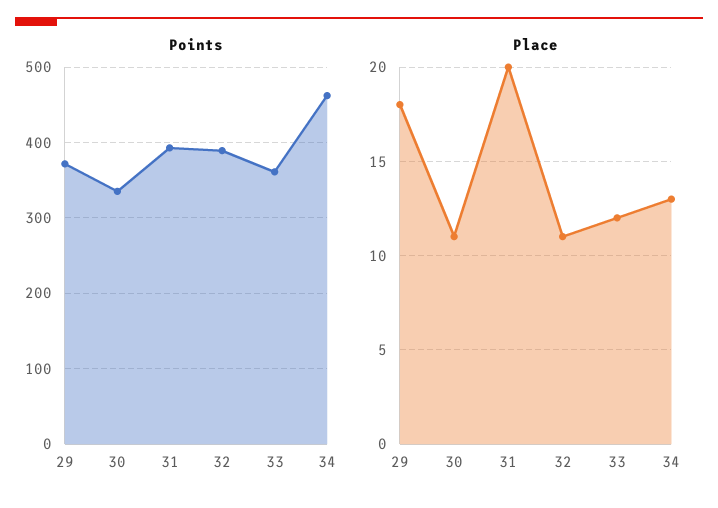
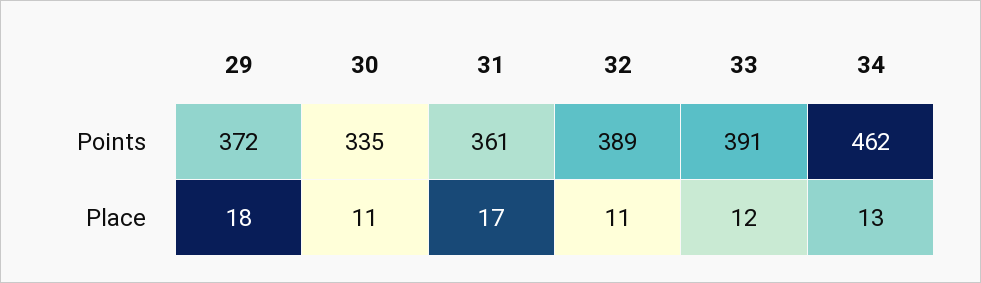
Points, 31: 390 -> 361
Points, 33: 360 -> 391
Place, 31: 20 -> 17

